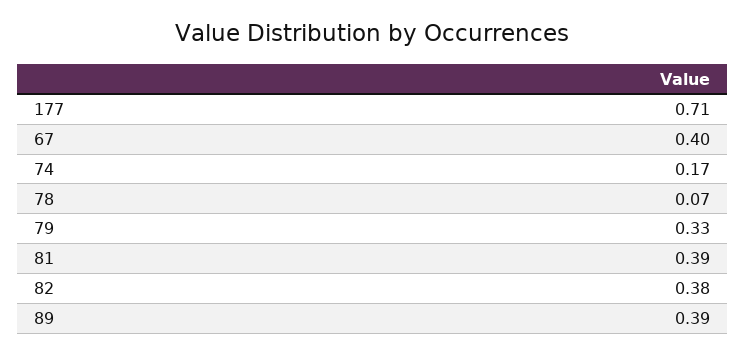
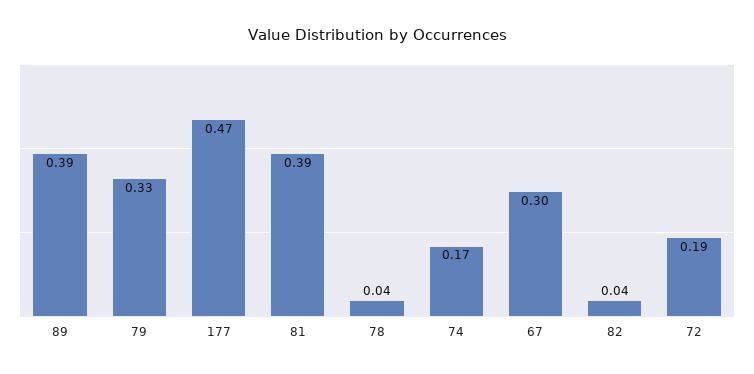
177: 0.71 -> 0.47
67: 0.4 -> 0.3
78: 0.07 -> 0.04
82: 0.38 -> 0.04
72: none -> 0.19

